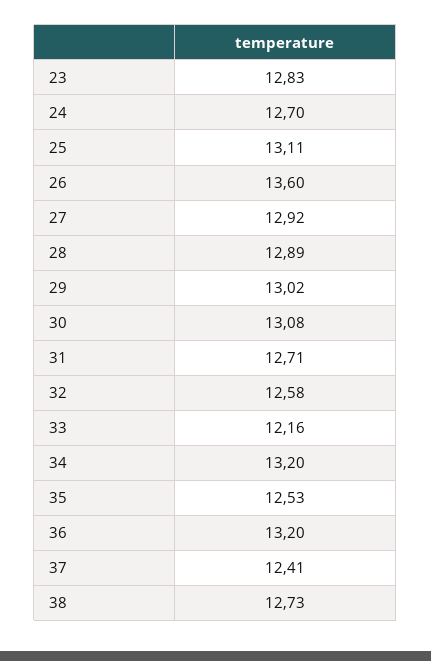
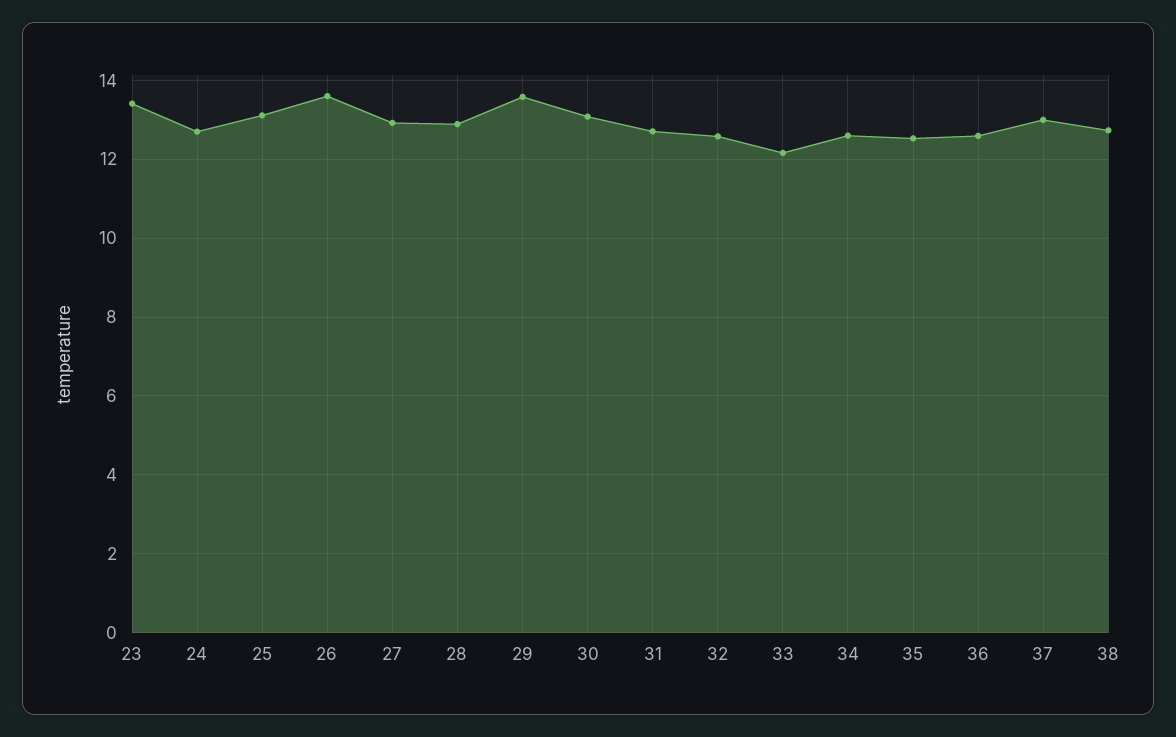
23: 12.83 -> 13.4
29: 13.02 -> 13.6
34: 13.2 -> 12.6
36: 13.2 -> 12.6
37: 12.41 -> 13

